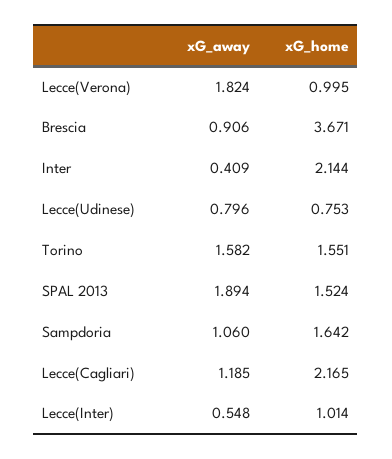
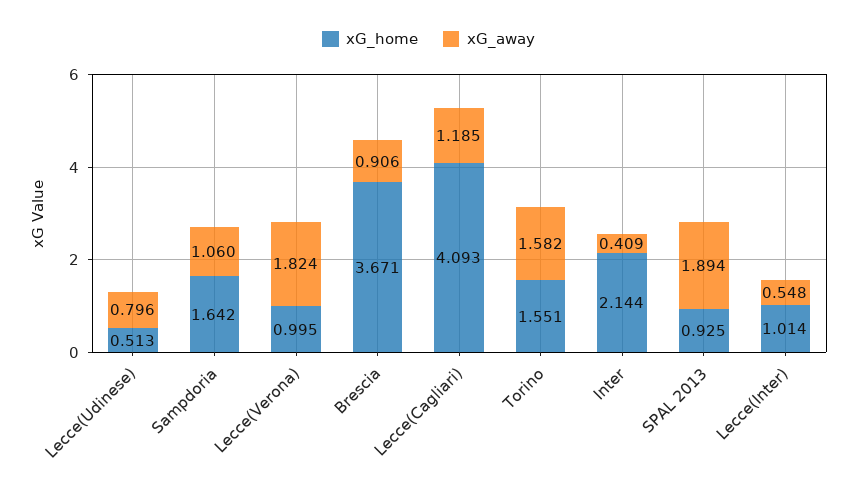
xG_home, Lecce(Udinese): 0.753 -> 0.513
xG_home, SPAL 2013: 1.524 -> 0.925
xG_home, Lecce(Cagliari): 2.165 -> 4.093

